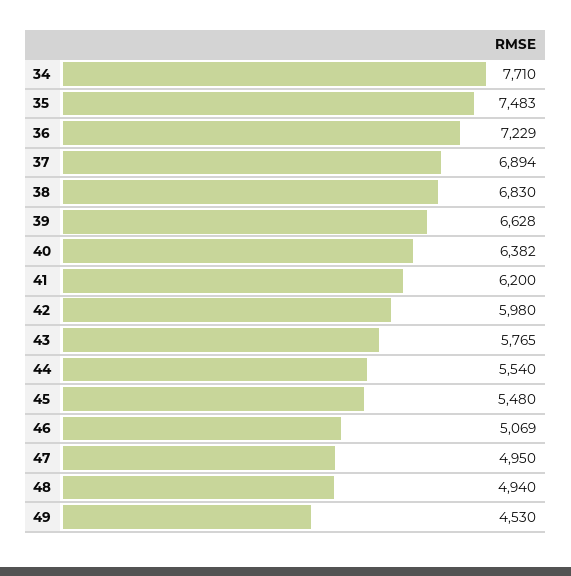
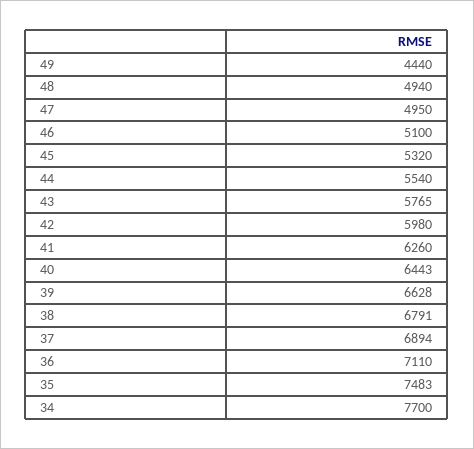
34: 7710 -> 7700
36: 7229 -> 7110
38: 6830 -> 6791
40: 6382 -> 6443
41: 6200 -> 6260
45: 5480 -> 5320
46: 5069 -> 5100
49: 4530 -> 4440

